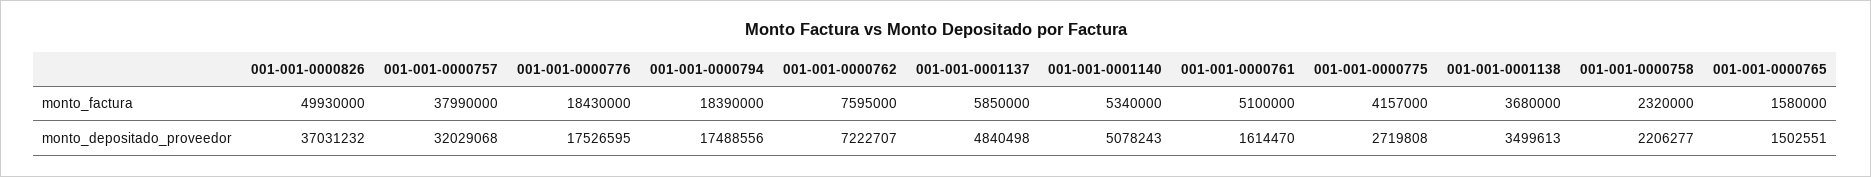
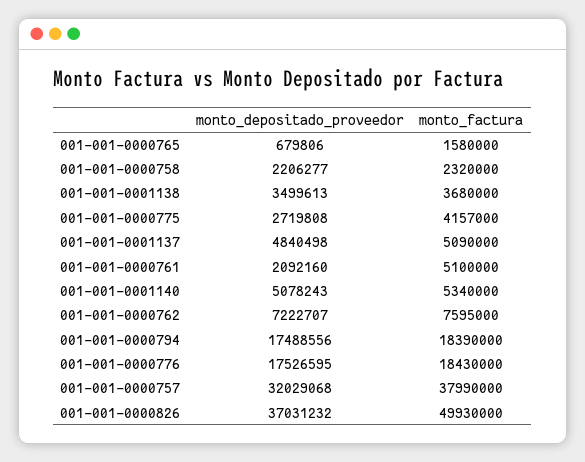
001-001-0001137, monto_factura: 5850000 -> 5090000
001-001-0000761, monto_depositado_proveedor: 1614470 -> 2092160
001-001-0000765, monto_depositado_proveedor: 1502551 -> 679806

